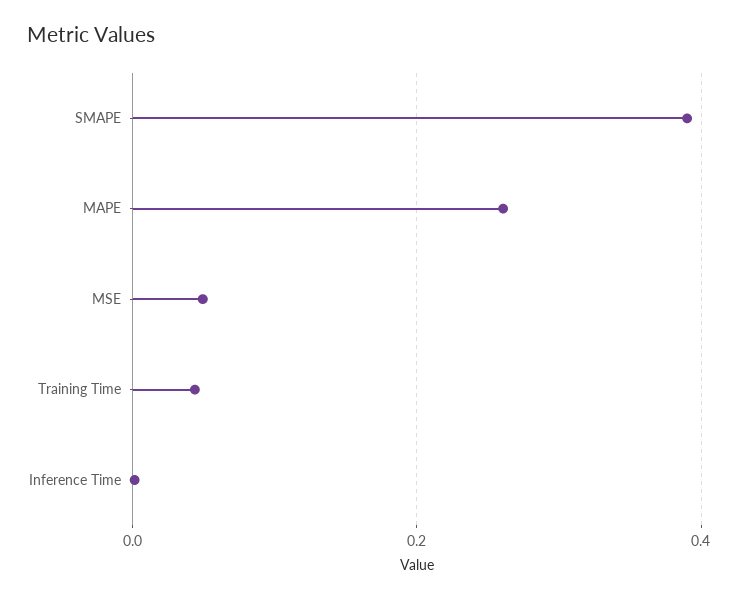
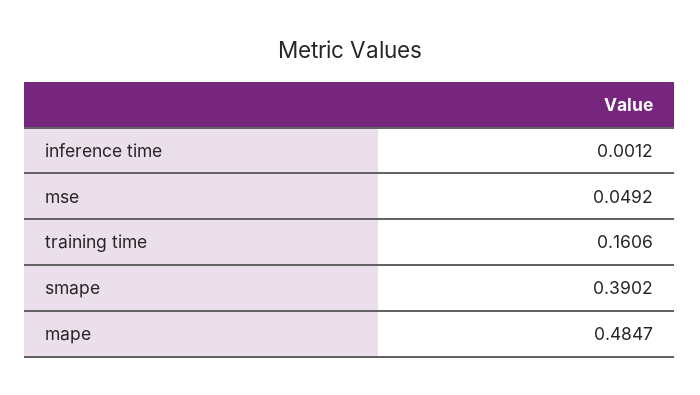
MAPE: 0.26 -> 0.4847
Training Time: 0.04 -> 0.1606

